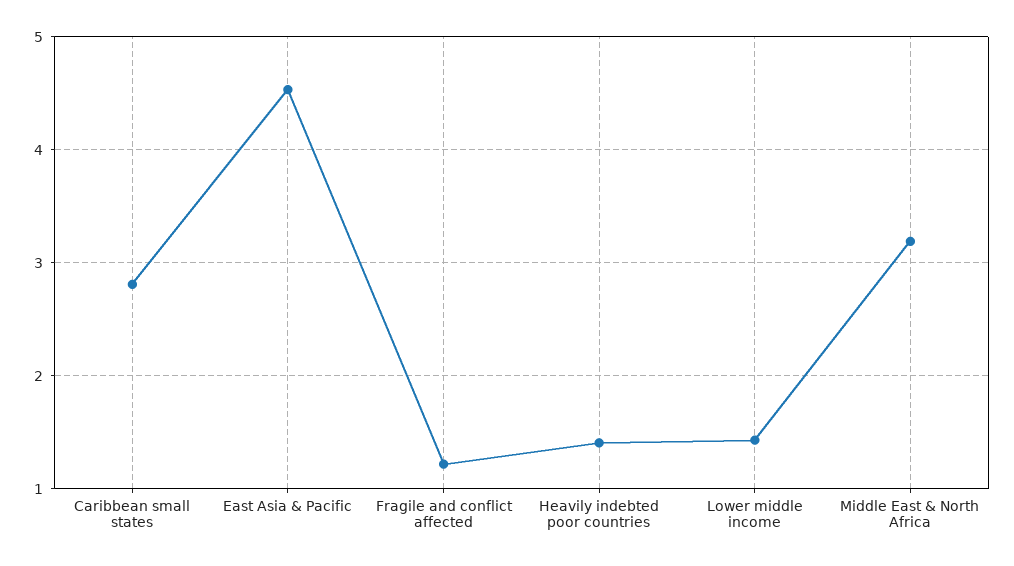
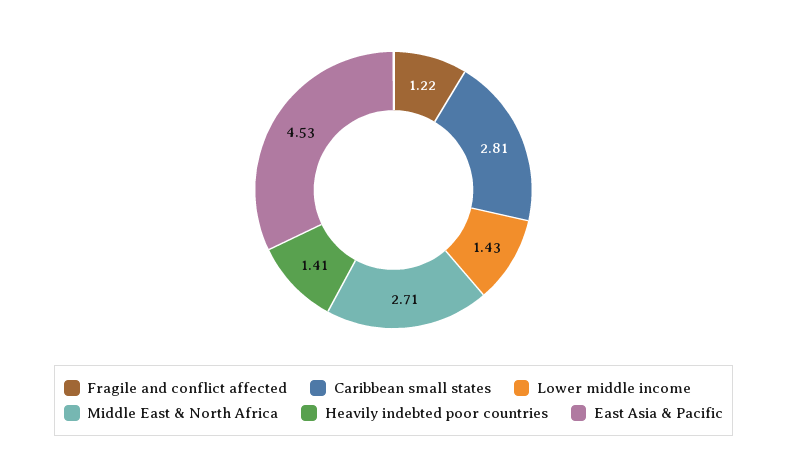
Middle East & North Africa: 3.2 -> 2.71

